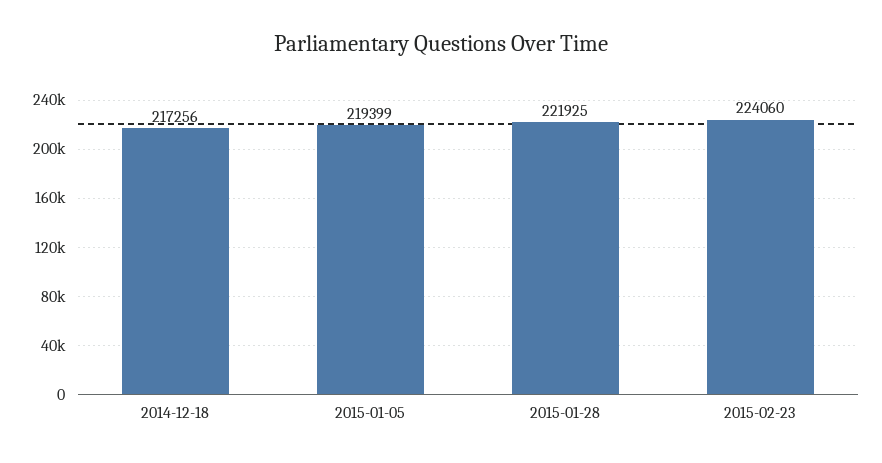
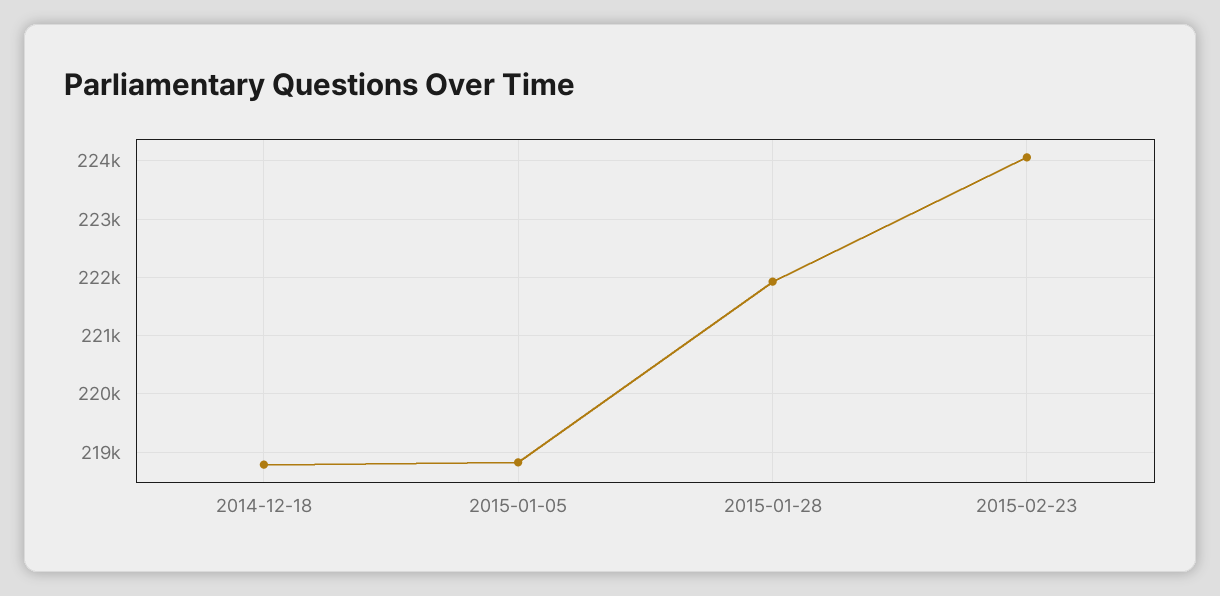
2014-12-18: 217256 -> 218800
2015-01-05: 219399 -> 218800

